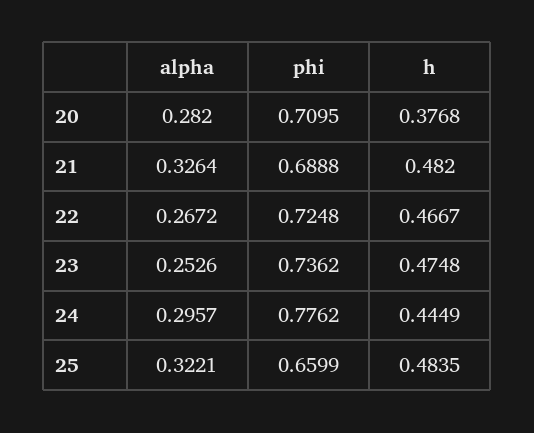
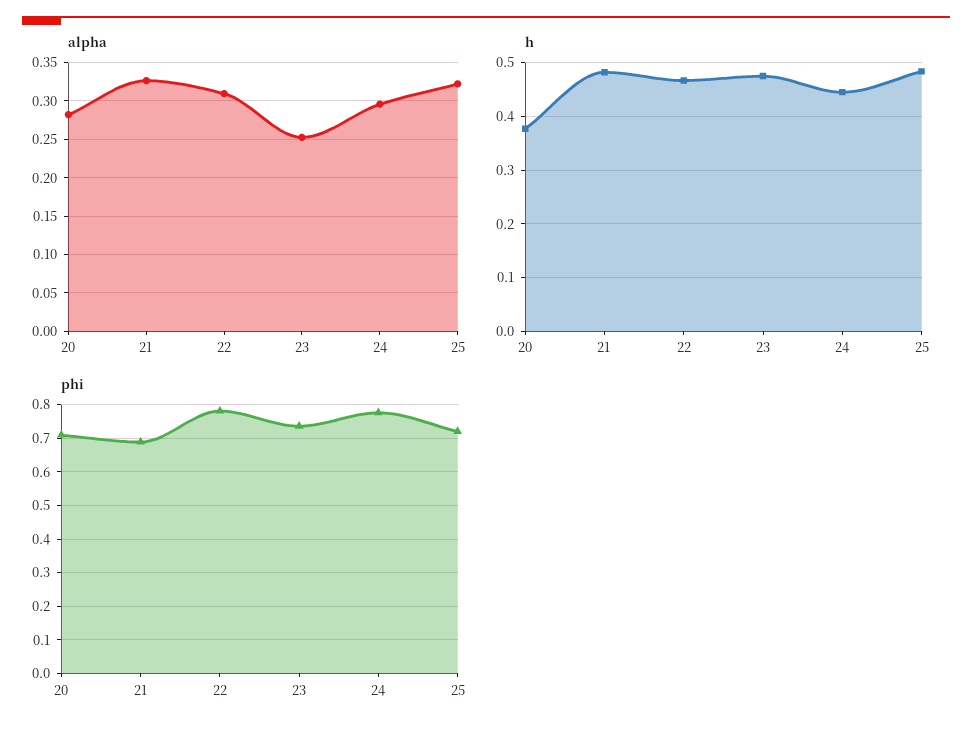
alpha, 22: 0.2672 -> 0.31
phi, 22: 0.7248 -> 0.78
phi, 25: 0.6599 -> 0.72

